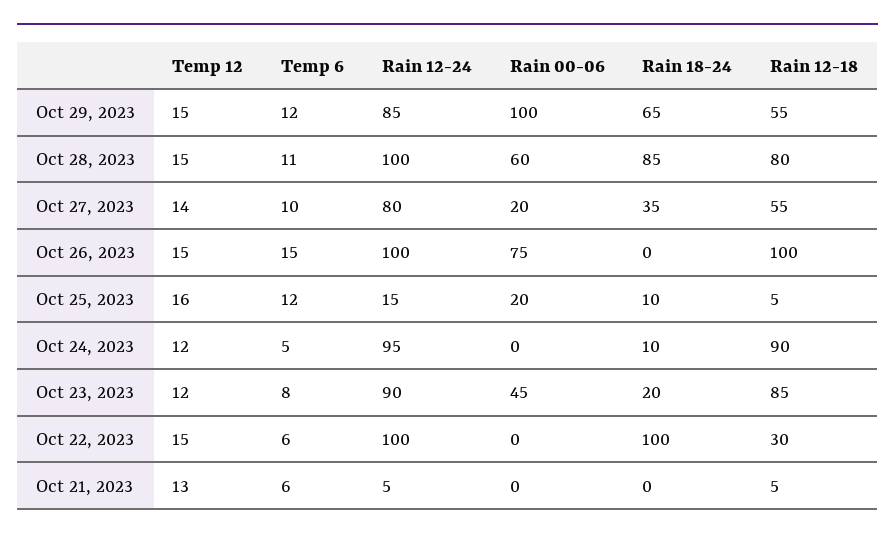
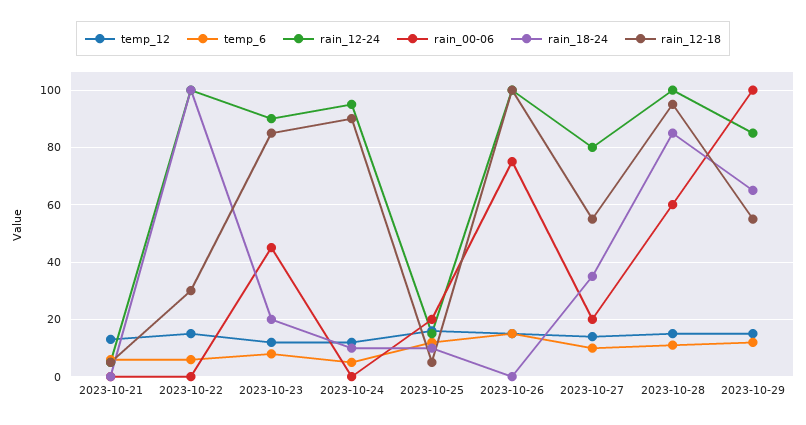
Rain 12-18, Oct 28, 2023: 80 -> 95

